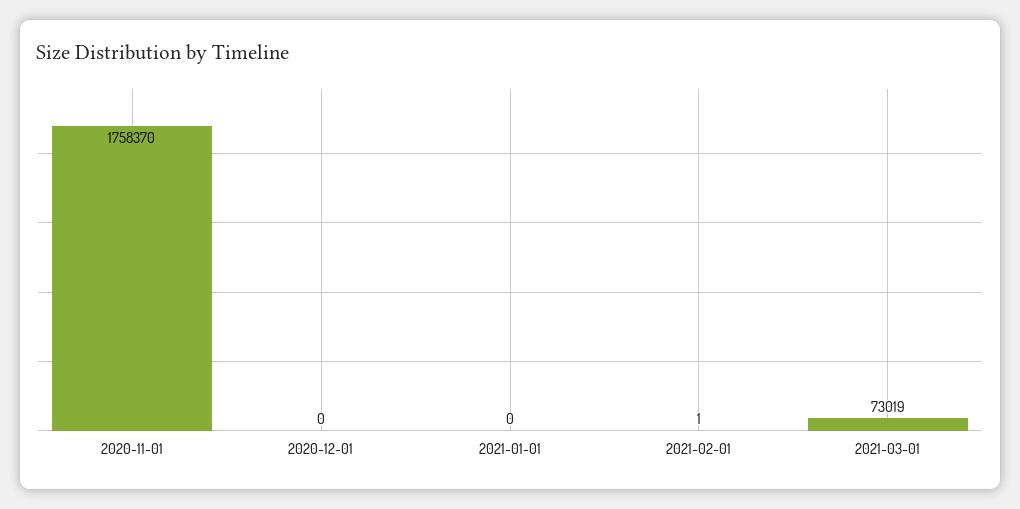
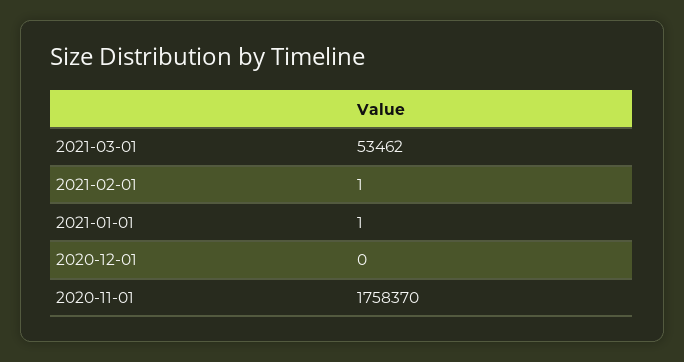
2021-01-01: 0 -> 1
2021-03-01: 73019 -> 53462

